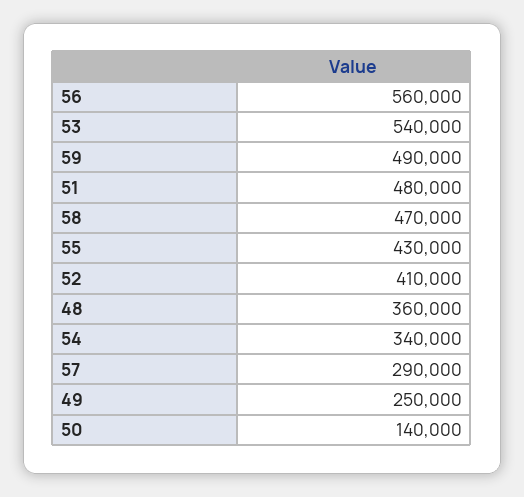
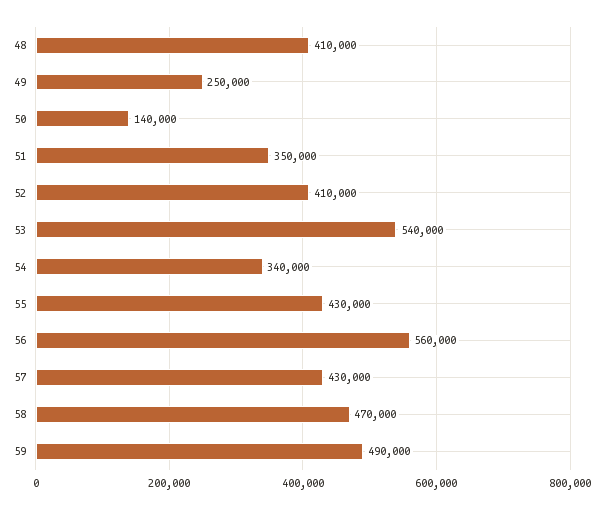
51: 480000 -> 350000
48: 360000 -> 410000
57: 290000 -> 430000

